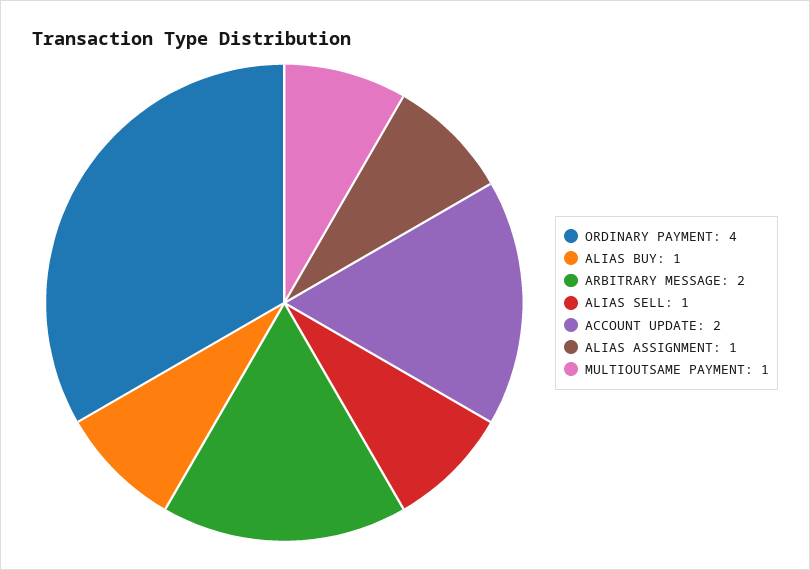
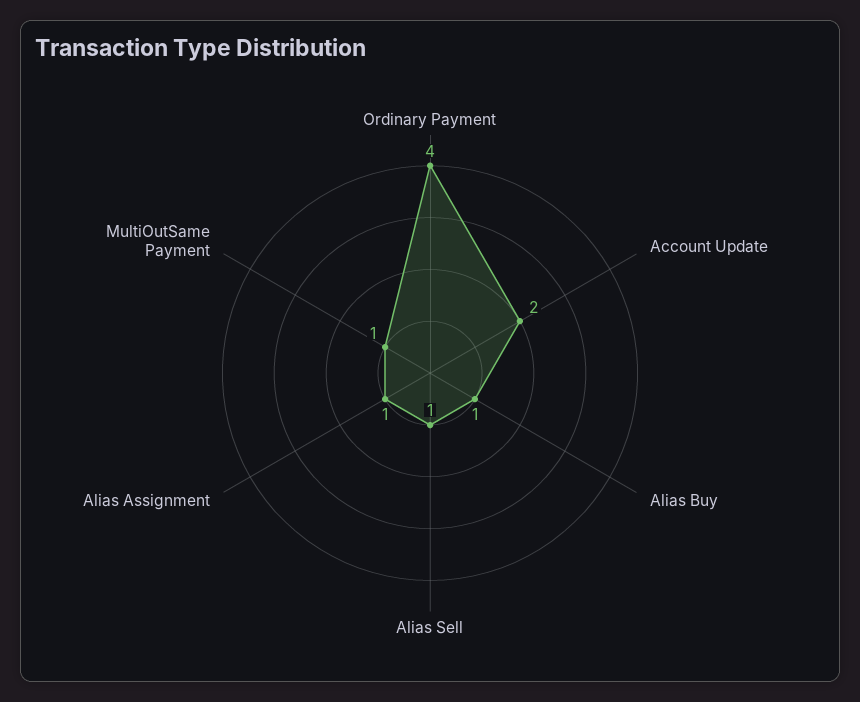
ARBITRARY MESSAGE: 2 -> none

